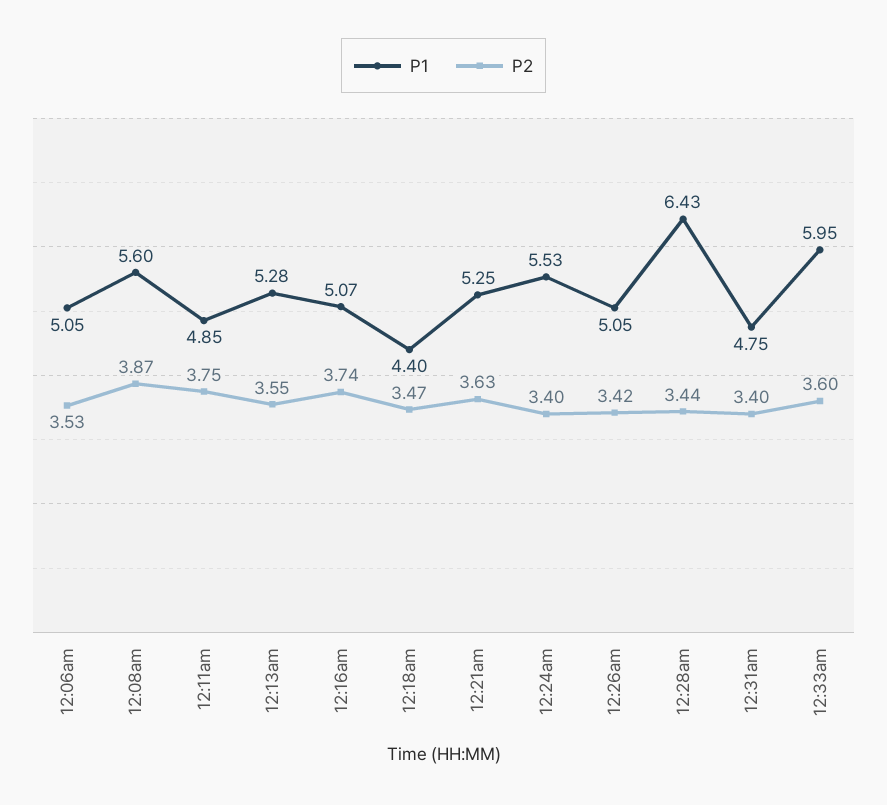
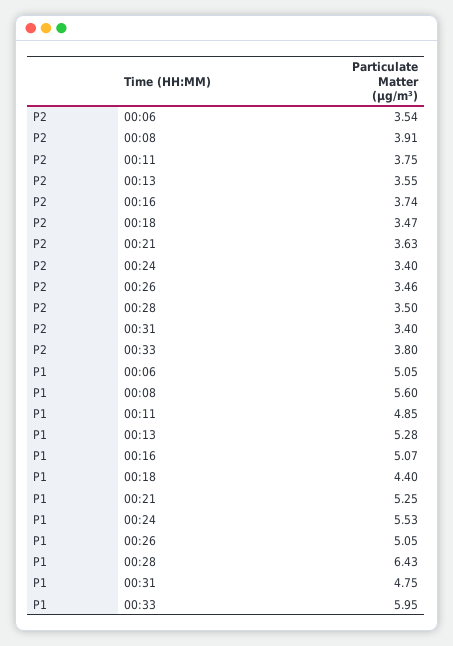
P2, 12:06am: 3.53 -> 3.54
P2, 12:08am: 3.87 -> 3.91
P2, 12:26am: 3.42 -> 3.46
P2, 12:28am: 3.44 -> 3.5
P2, 12:33am: 3.6 -> 3.8

